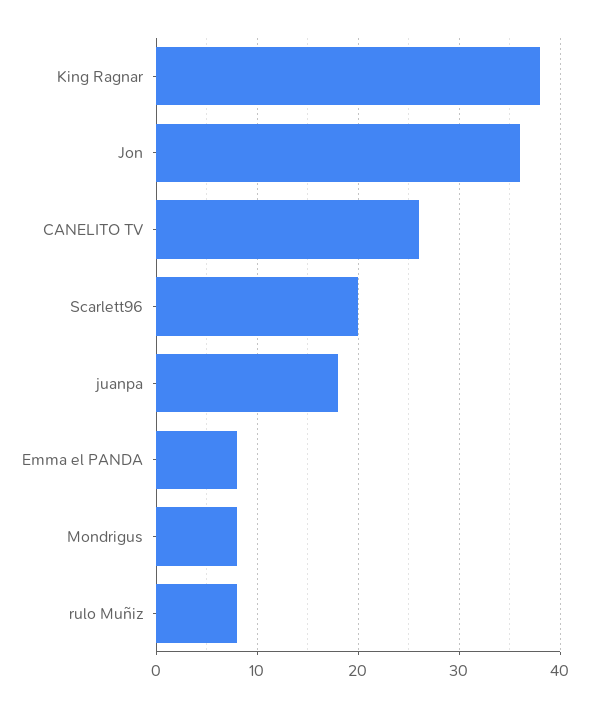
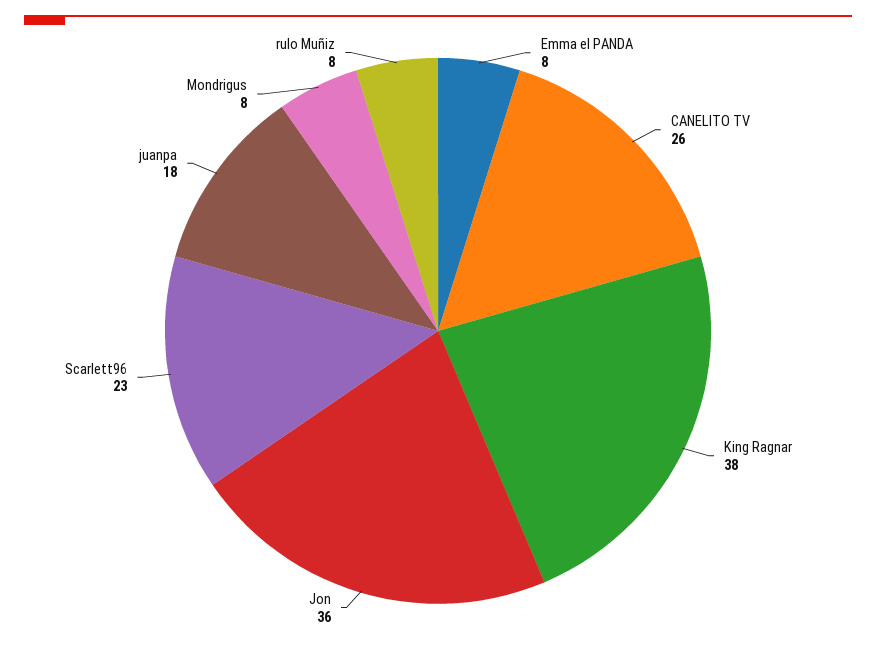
Scarlett96: 20 -> 23

